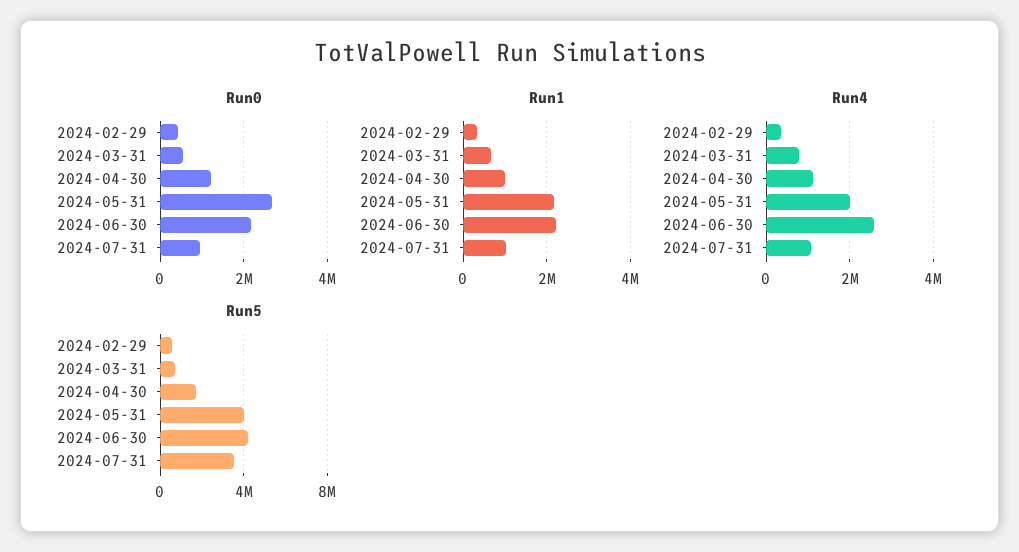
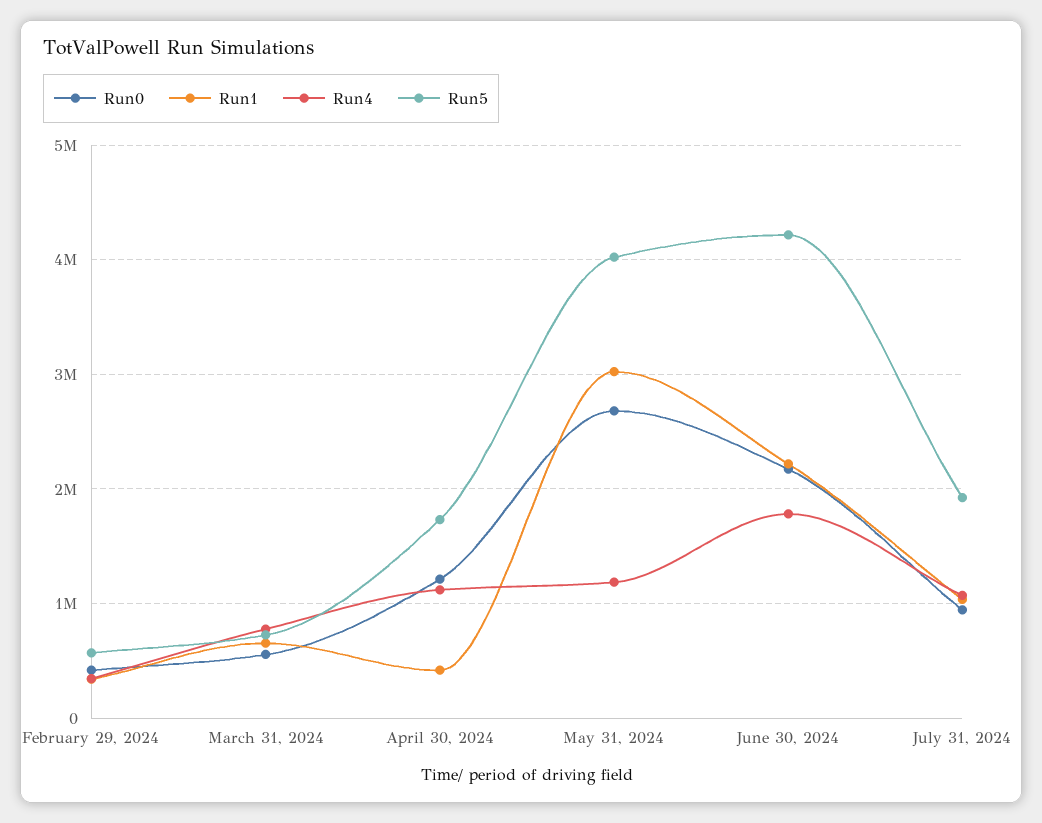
Run1, 2024-04-30: 1000000 -> 400000
Run1, 2024-05-31: 2200000 -> 3000000
Run4, 2024-05-31: 2000000 -> 1200000
Run4, 2024-06-30: 2600000 -> 1800000
Run5, 2024-07-31: 3500000 -> 1900000

